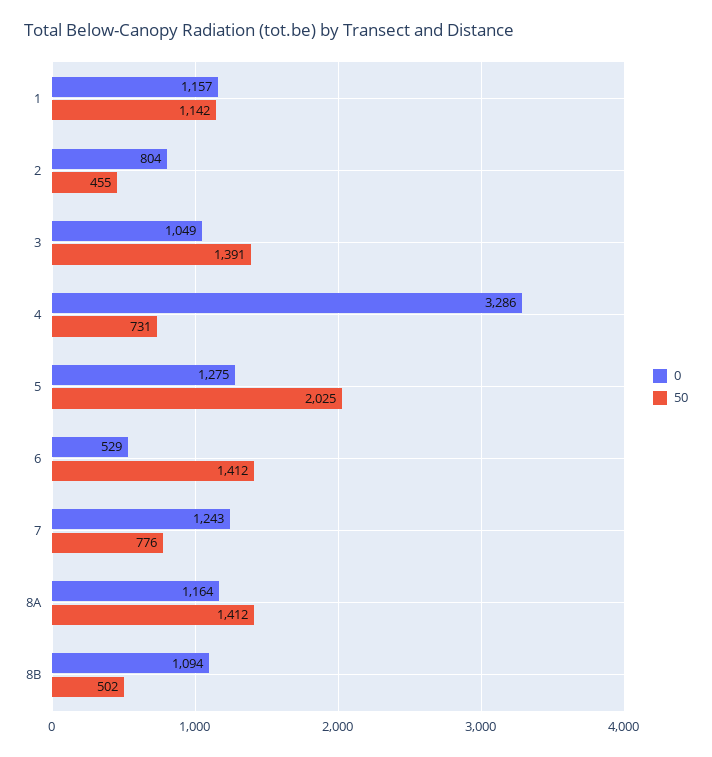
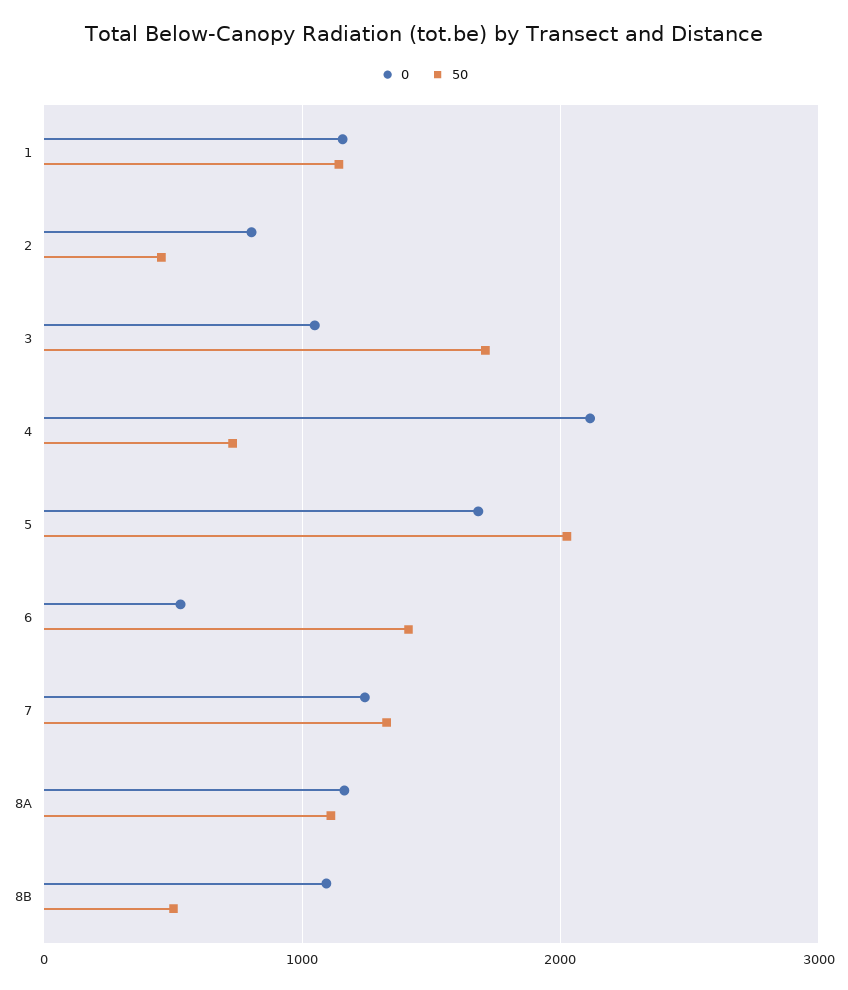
50, 3: 1391 -> 1700
0, 4: 3286 -> 2100
0, 5: 1275 -> 1700
50, 7: 776 -> 1300
50, 8A: 1412 -> 1100

